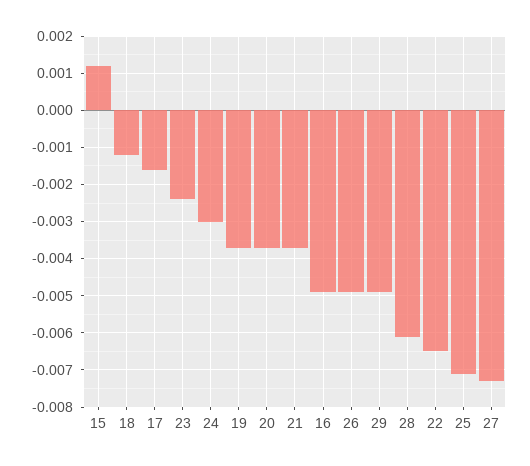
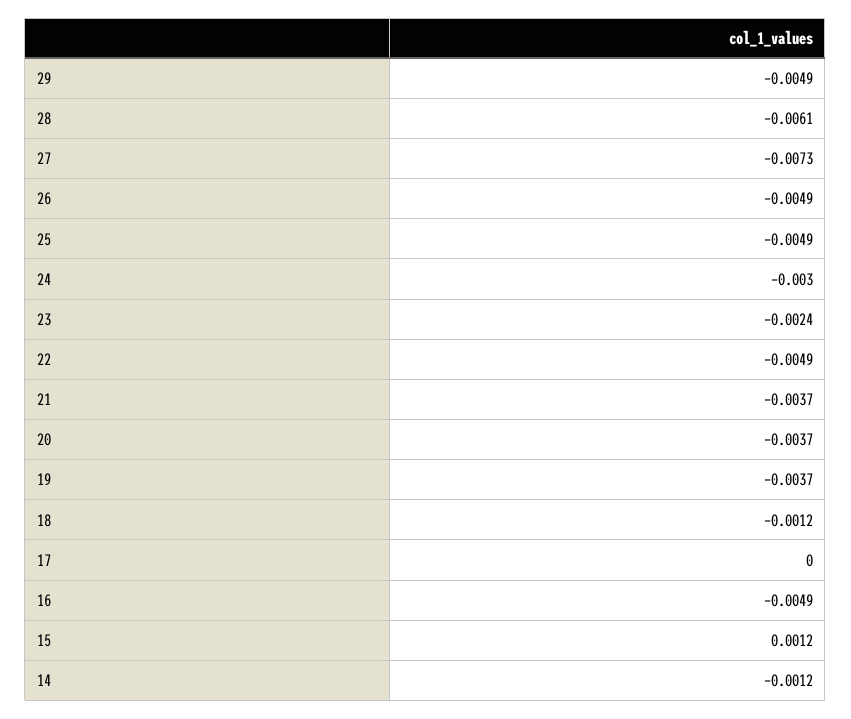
17: -0.0015 -> 0
22: -0.0065 -> -0.0049
25: -0.007 -> -0.0049
14: none -> -0.0012

